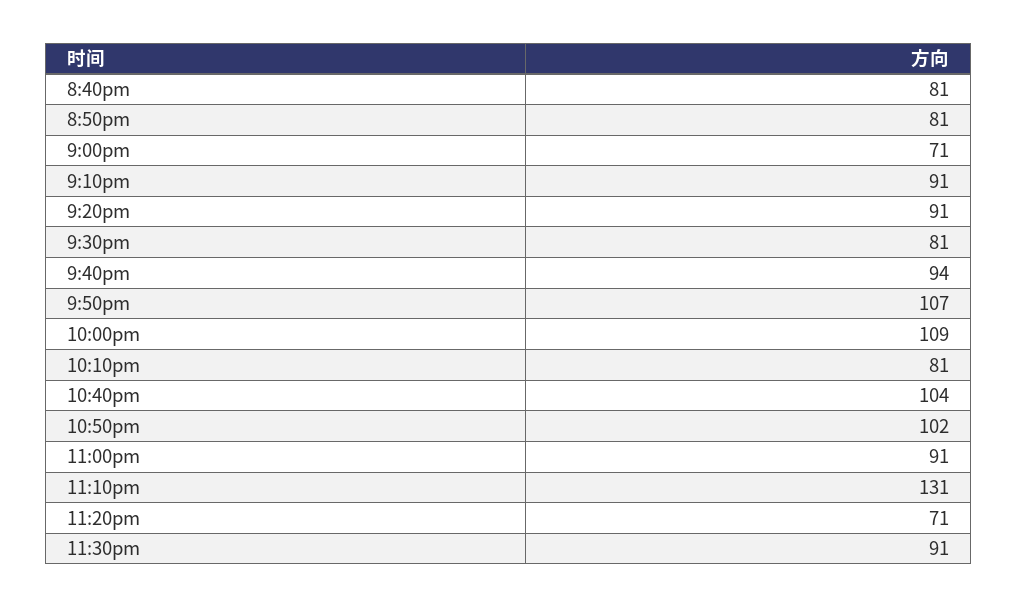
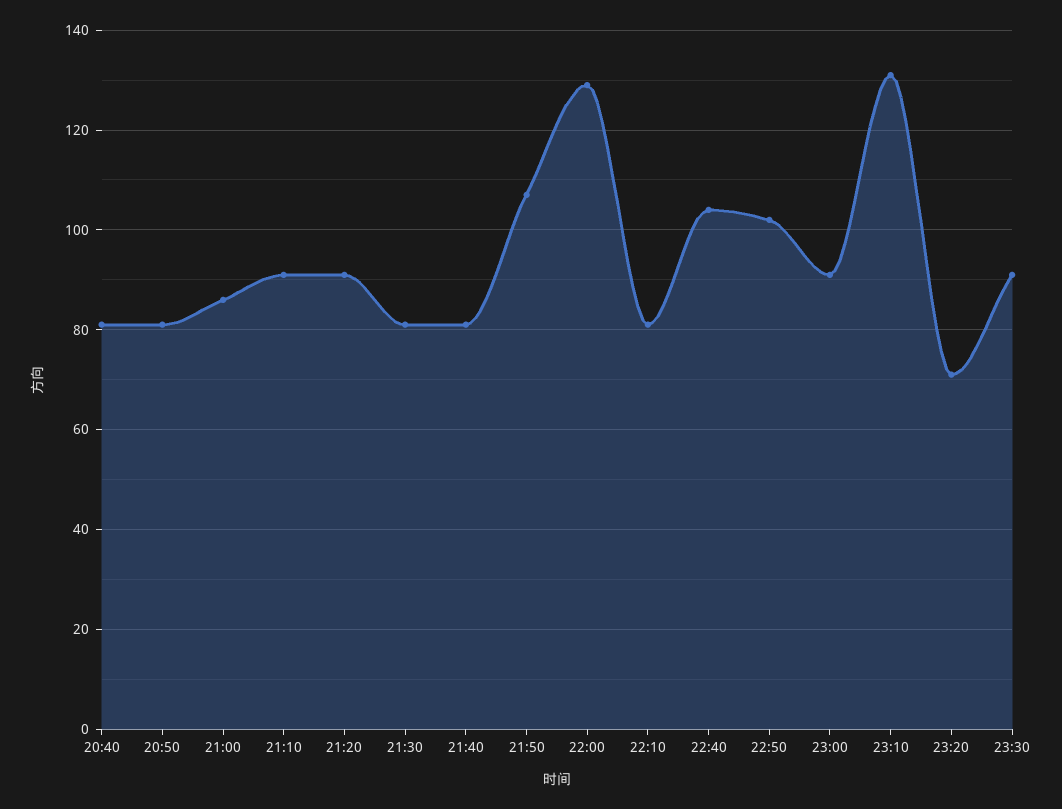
9:00pm: 71 -> 85
9:40pm: 94 -> 80
10:00pm: 109 -> 130

